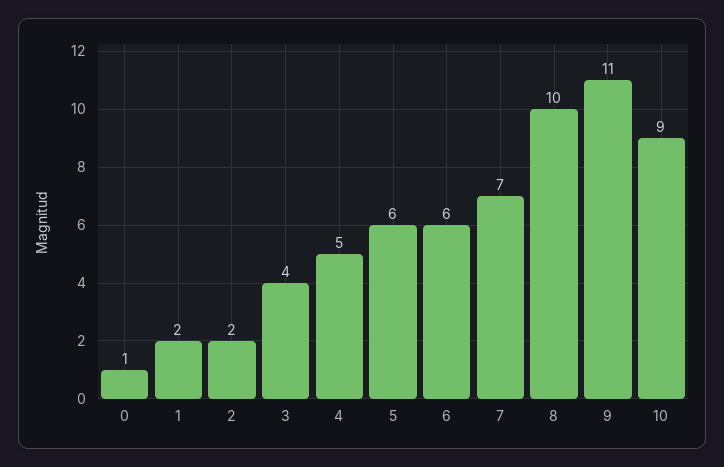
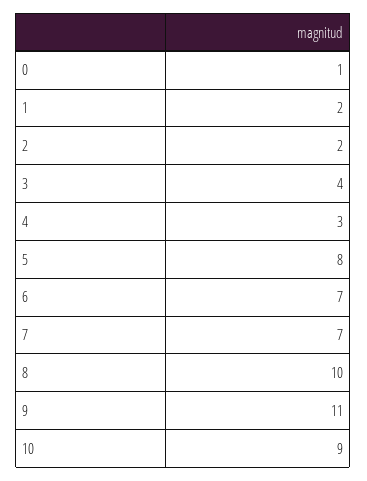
4: 5 -> 3
5: 6 -> 8
6: 6 -> 7

